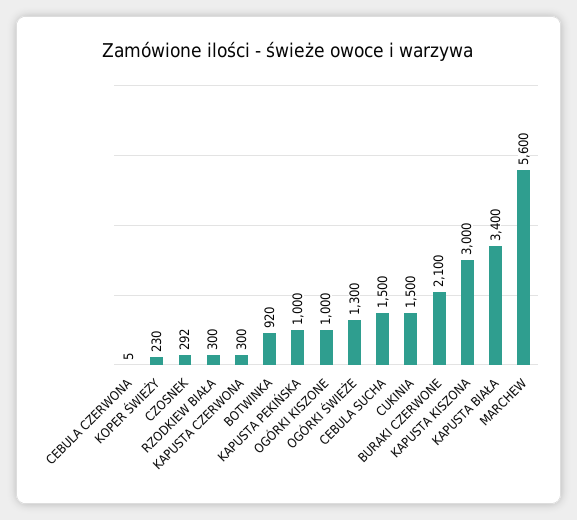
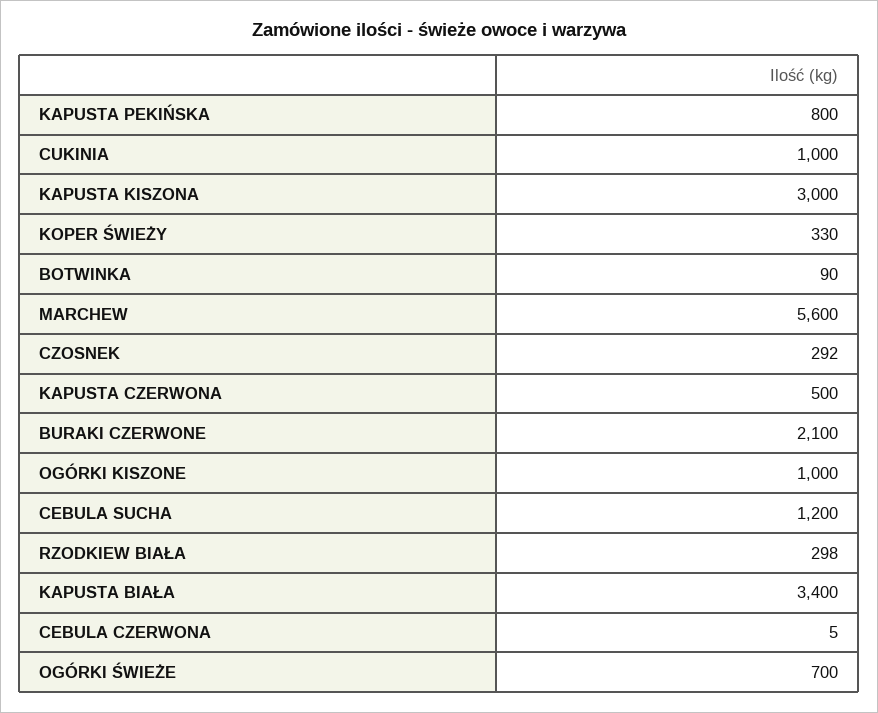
KOPER ŚWIEŻY: 230 -> 330
RZODKIEW BIAŁA: 300 -> 298
KAPUSTA CZERWONA: 300 -> 500
BOTWINKA: 920 -> 90
KAPUSTA PEKIŃSKA: 1000 -> 800
OGÓRKI ŚWIEŻE: 1300 -> 700
CEBULA SUCHA: 1500 -> 1200
CUKINIA: 1500 -> 1000

